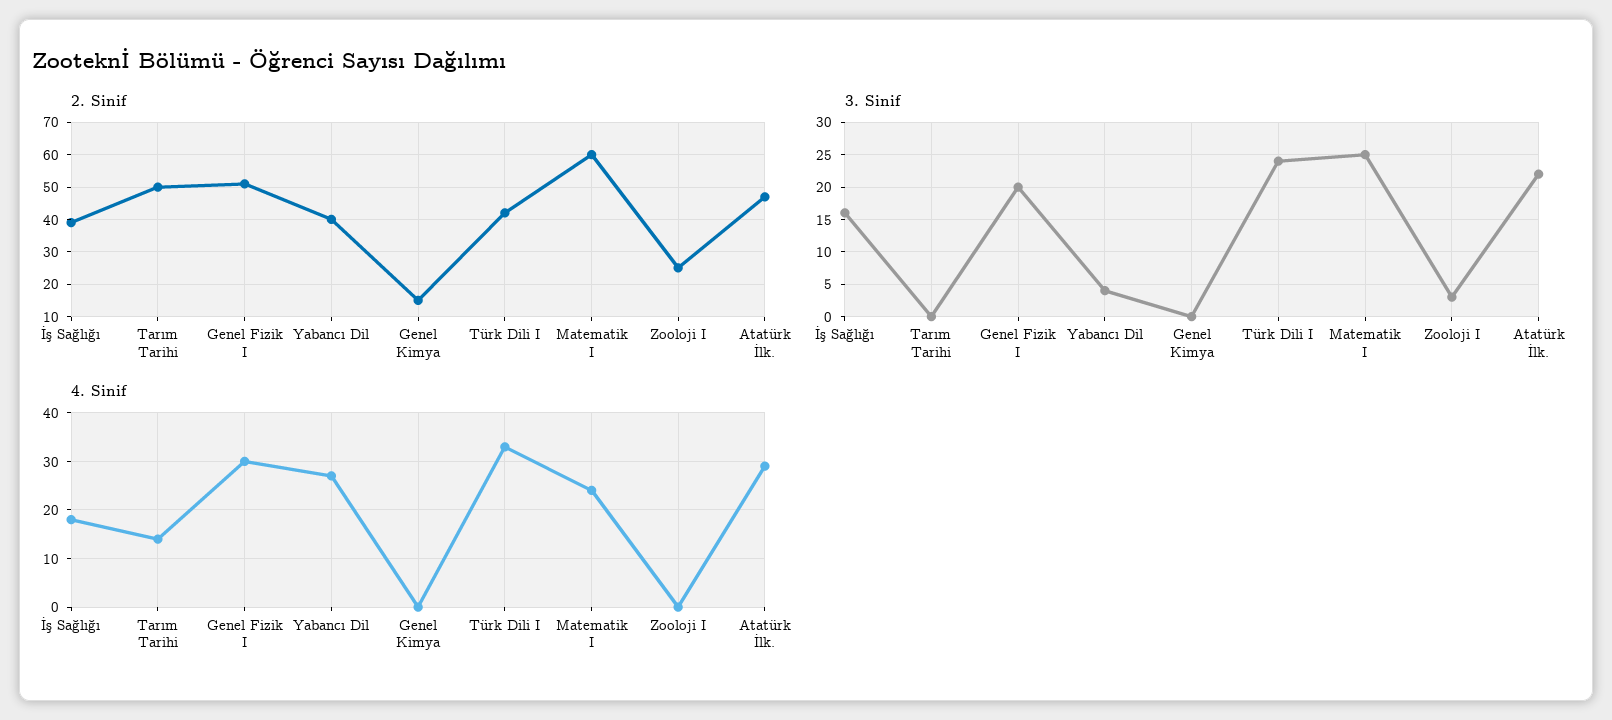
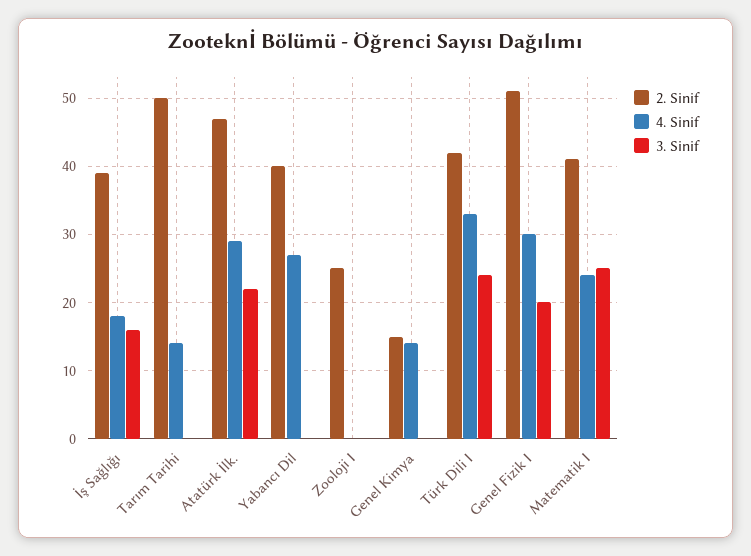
2. Sinif, Matematik I: 60 -> 41
3. Sinif, Yabancı Dil: 4 -> 0
3. Sinif, Zooloji I: 3 -> 0
4. Sinif, Genel Kimya: 0 -> 14

